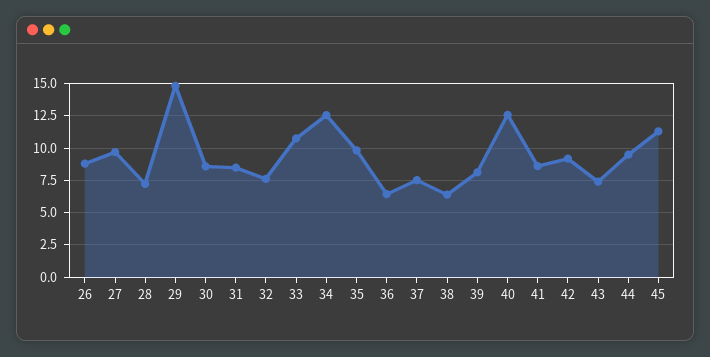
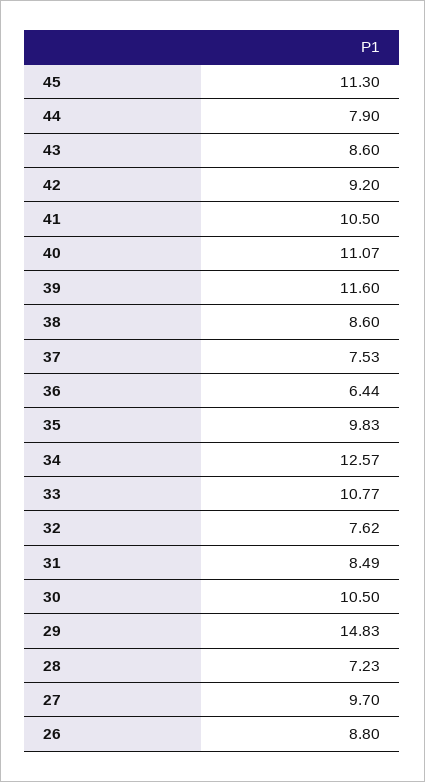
30: 8.5 -> 10.5
38: 6.5 -> 8.6
39: 8 -> 11.6
40: 12.5 -> 11.07
41: 8.5 -> 10.5
43: 7.5 -> 8.6
44: 9.5 -> 7.9

